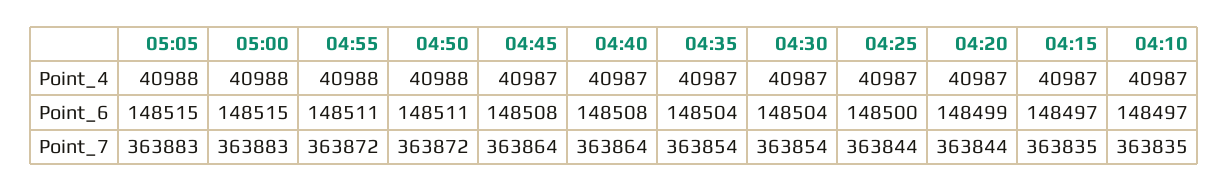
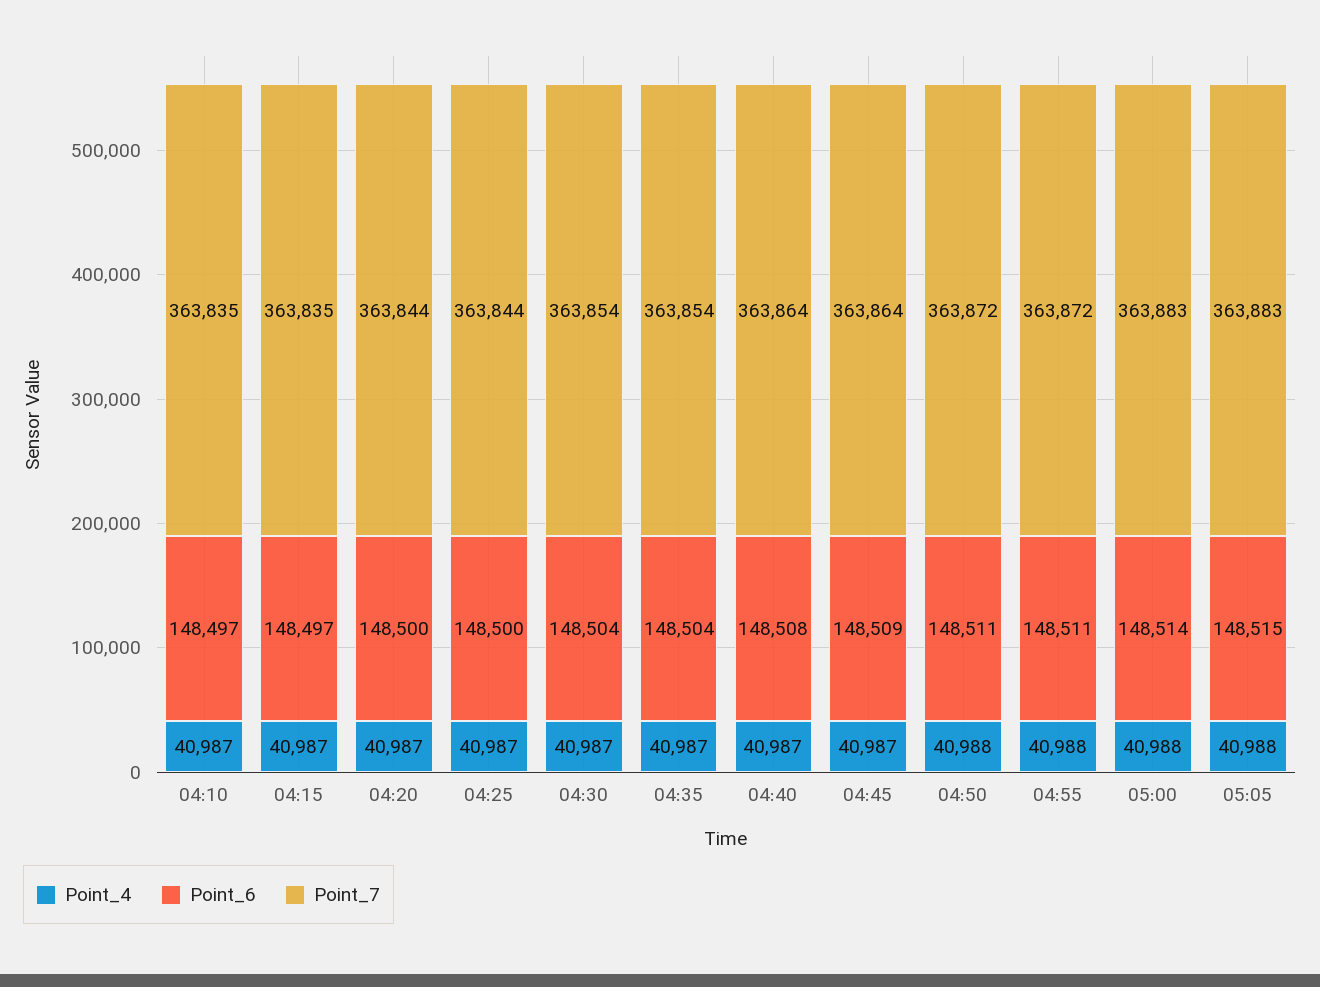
Point_6, 05:00: 148515 -> 148514
Point_6, 04:45: 148508 -> 148509
Point_6, 04:20: 148499 -> 148500

